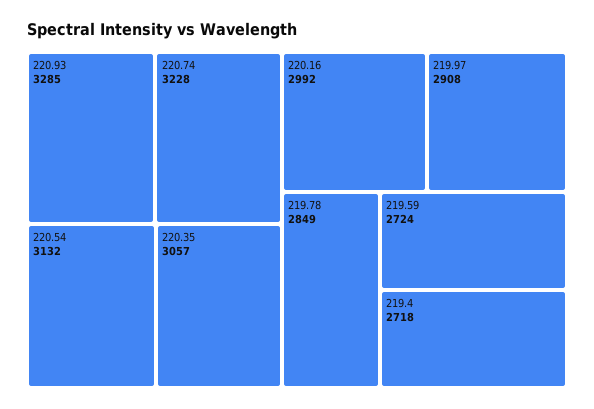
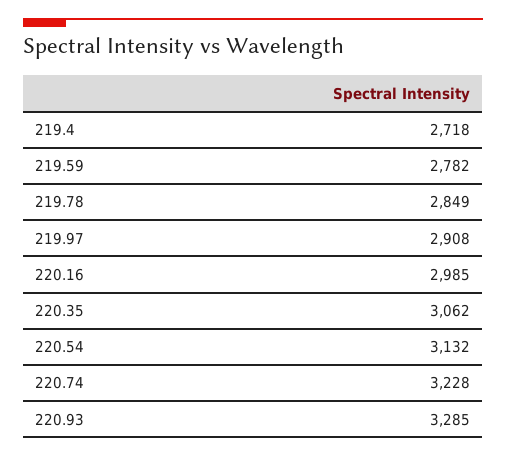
220.35: 3057 -> 3062
220.16: 2992 -> 2985
219.59: 2724 -> 2782

